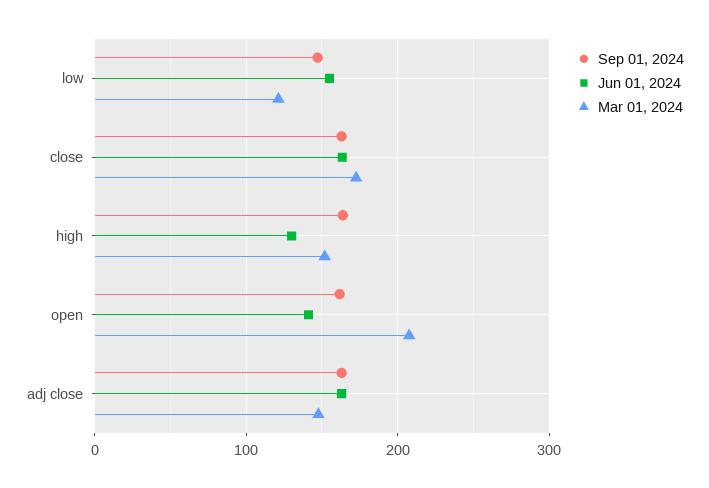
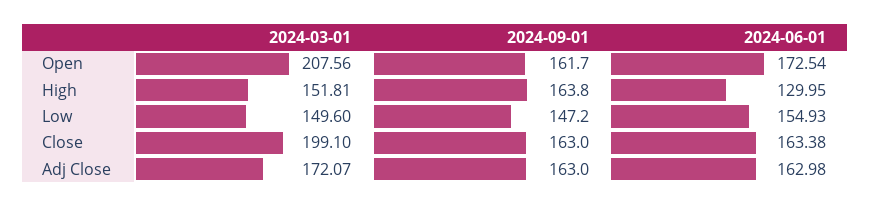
Mar 01, 2024, low: 120 -> 149.6
Mar 01, 2024, close: 170 -> 199.1
Jun 01, 2024, open: 140 -> 172.54
Mar 01, 2024, adj close: 150 -> 172.07

